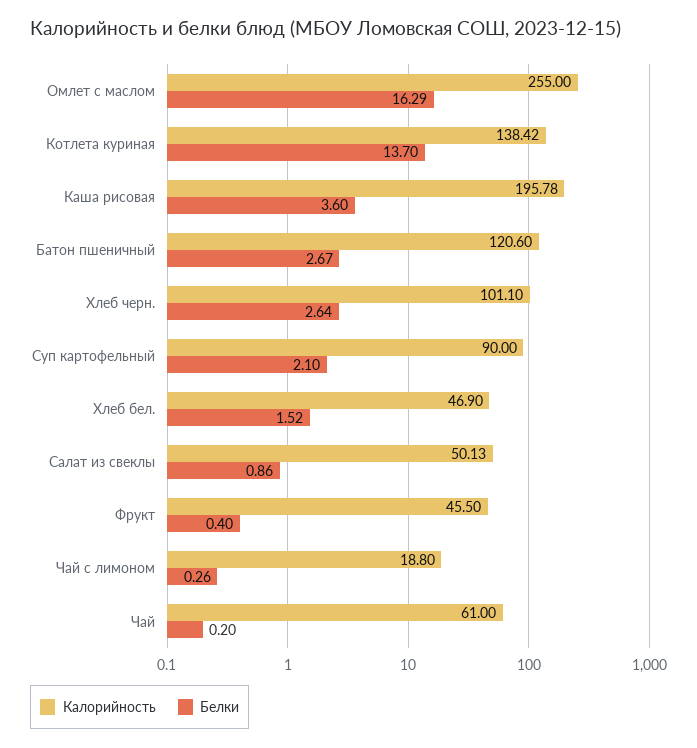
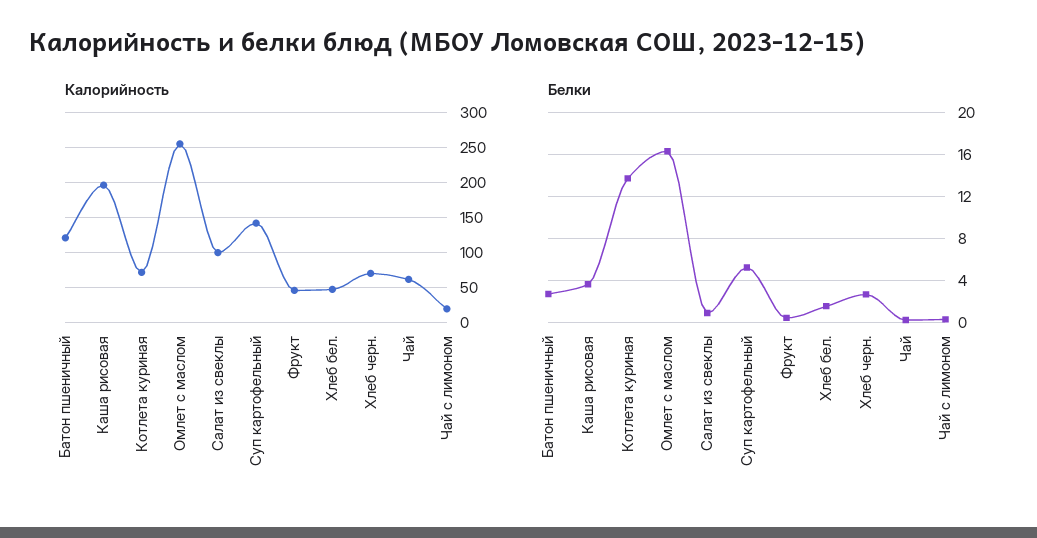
Калорийность, Котлета куриная: 138.42 -> 70
Калорийность, Хлеб черн.: 101.1 -> 70
Калорийность, Суп картофельный: 90 -> 140
Белки, Суп картофельный: 2.1 -> 5
Калорийность, Салат из свеклы: 50.13 -> 100

